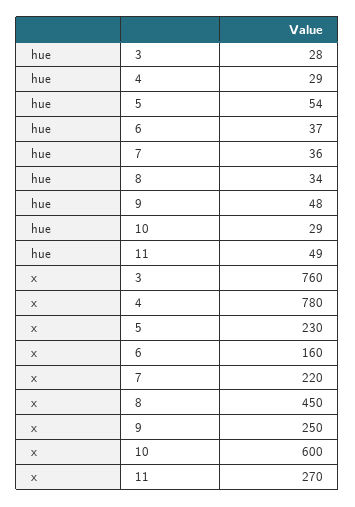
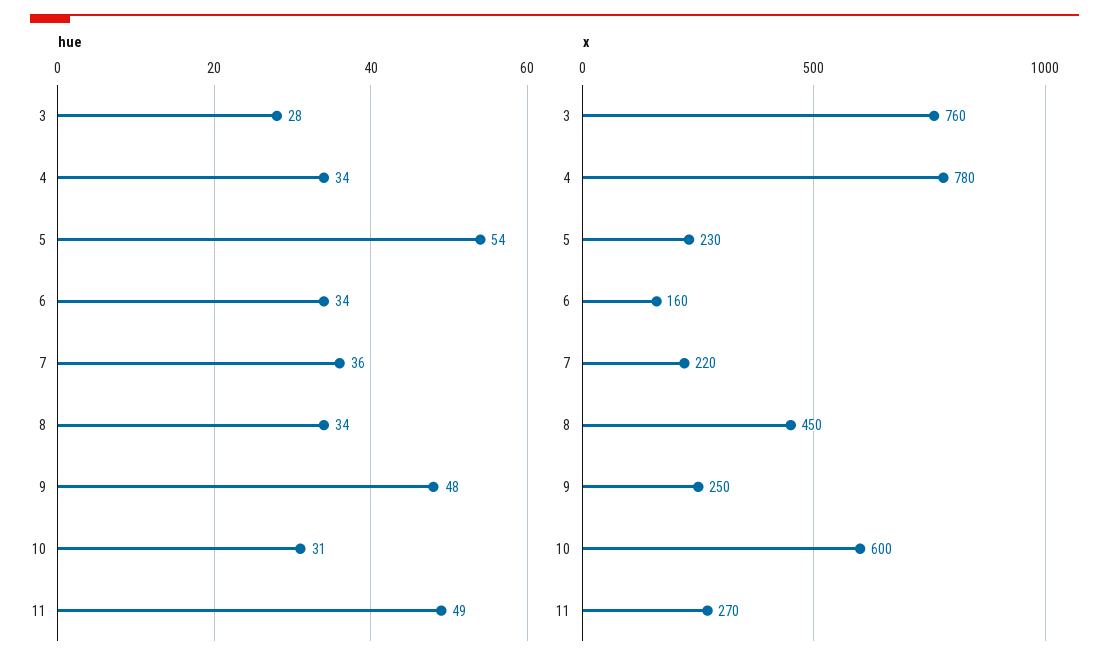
hue, 4: 29 -> 34
hue, 6: 37 -> 34
hue, 10: 29 -> 31

